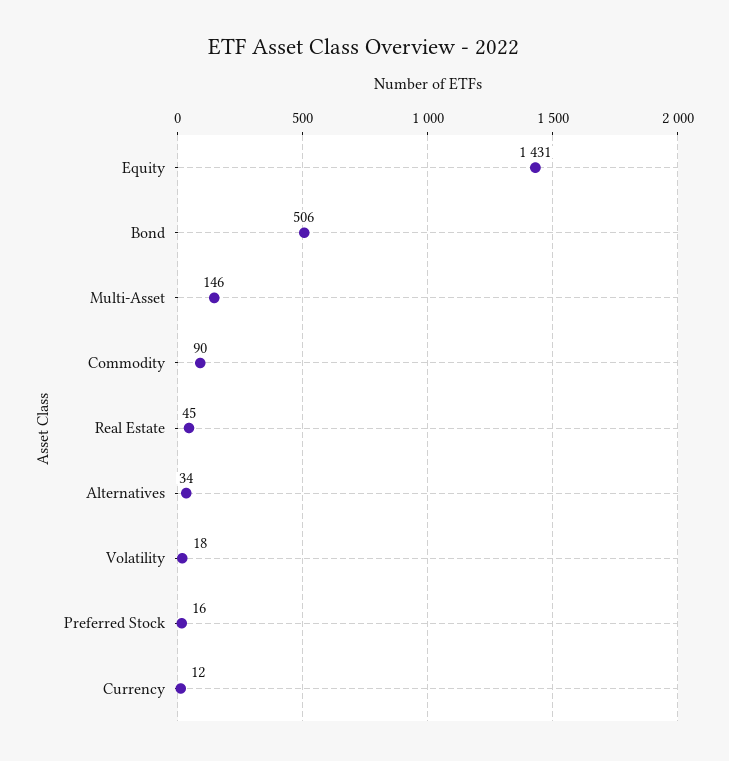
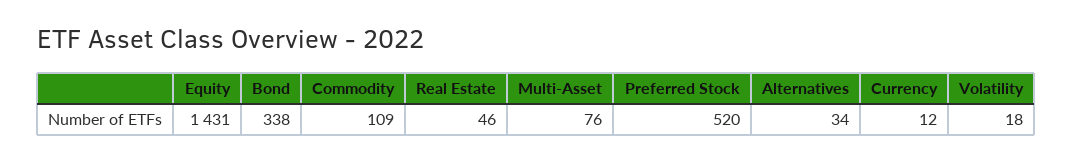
Bond: 506 -> 338
Multi-Asset: 146 -> 76
Commodity: 90 -> 109
Real Estate: 45 -> 46
Preferred Stock: 16 -> 520

